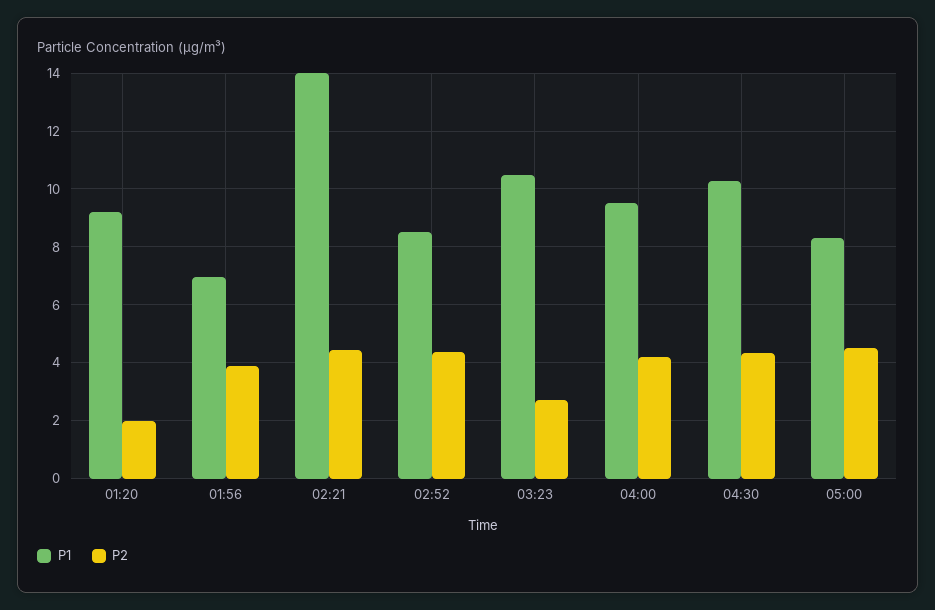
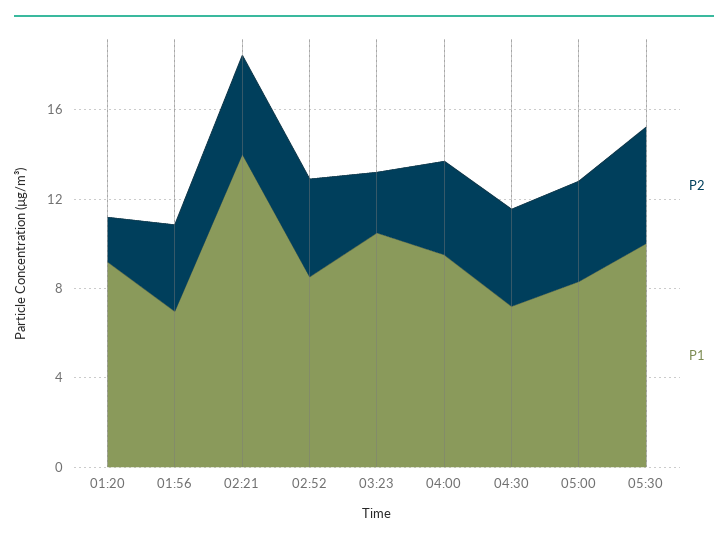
P1, 04:30: 10.25 -> 7
P2, 05:30: none -> 5
P1, 05:30: none -> 10

